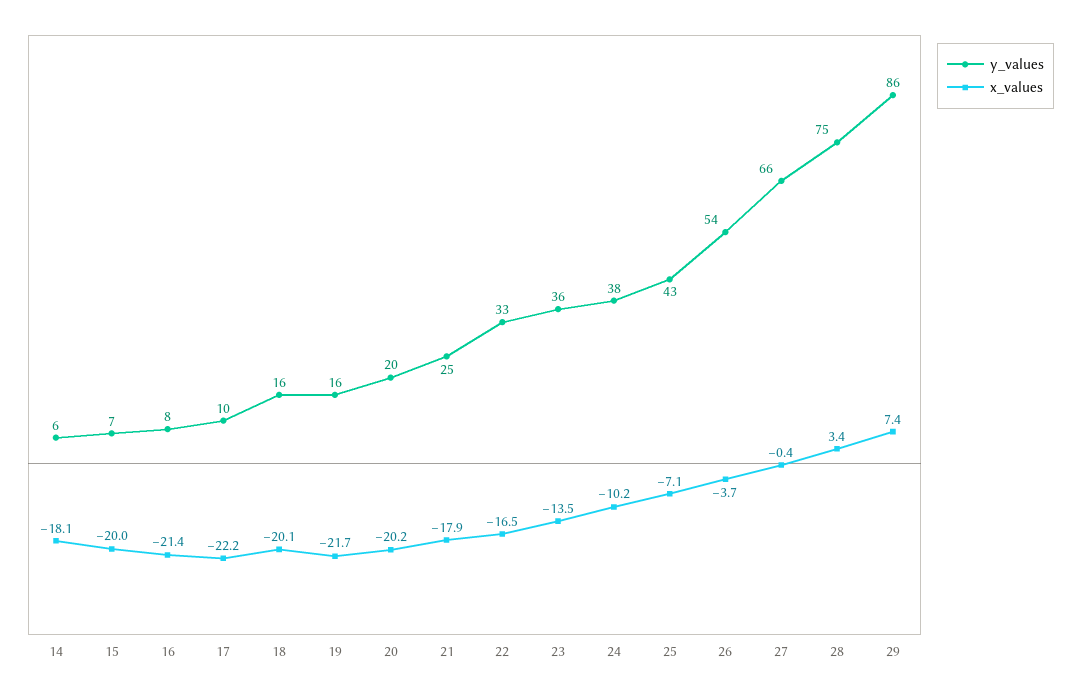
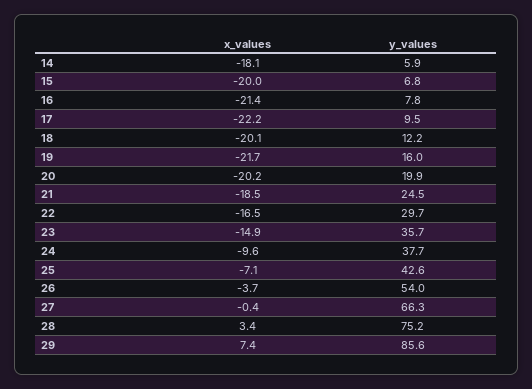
y_values, 18: 16 -> 12.2
x_values, 21: -17.9 -> -18.5
y_values, 22: 33 -> 29.7
x_values, 23: -13.5 -> -14.9
x_values, 24: -10.2 -> -9.6

